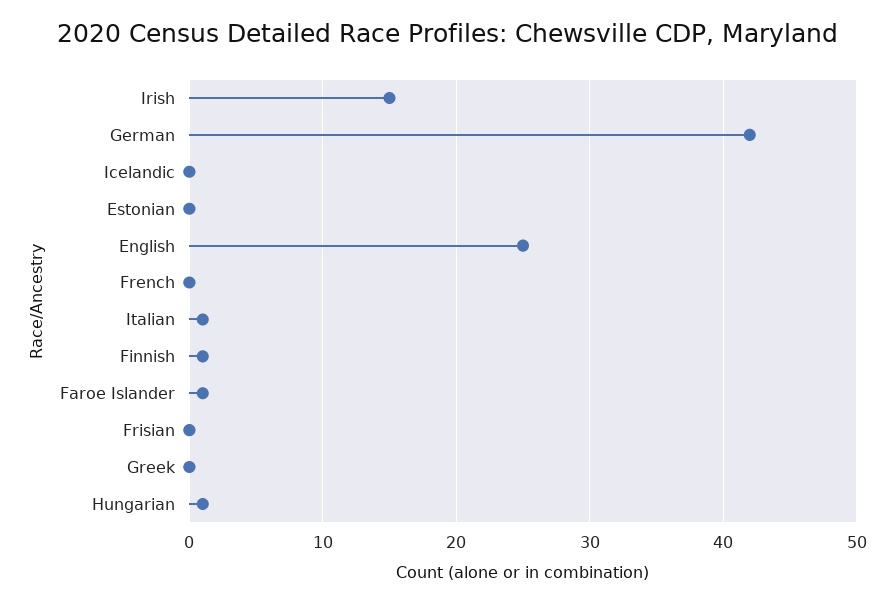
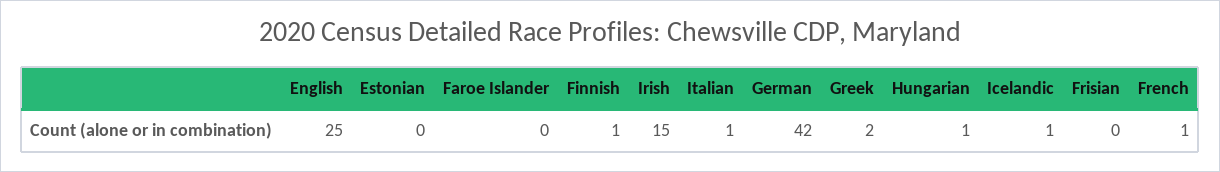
Icelandic: 0 -> 1
French: 0 -> 1
Faroe Islander: 1 -> 0
Greek: 0 -> 2

